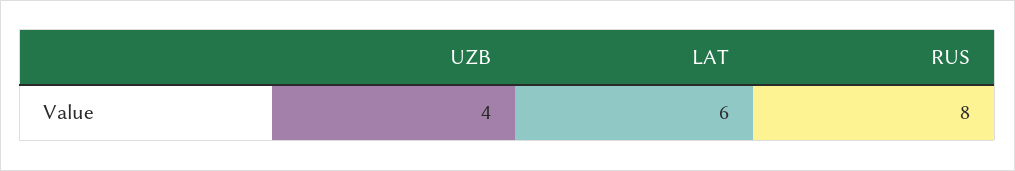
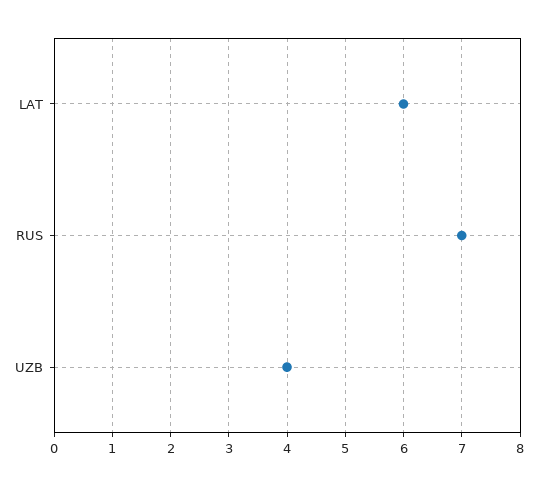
RUS: 8 -> 7

